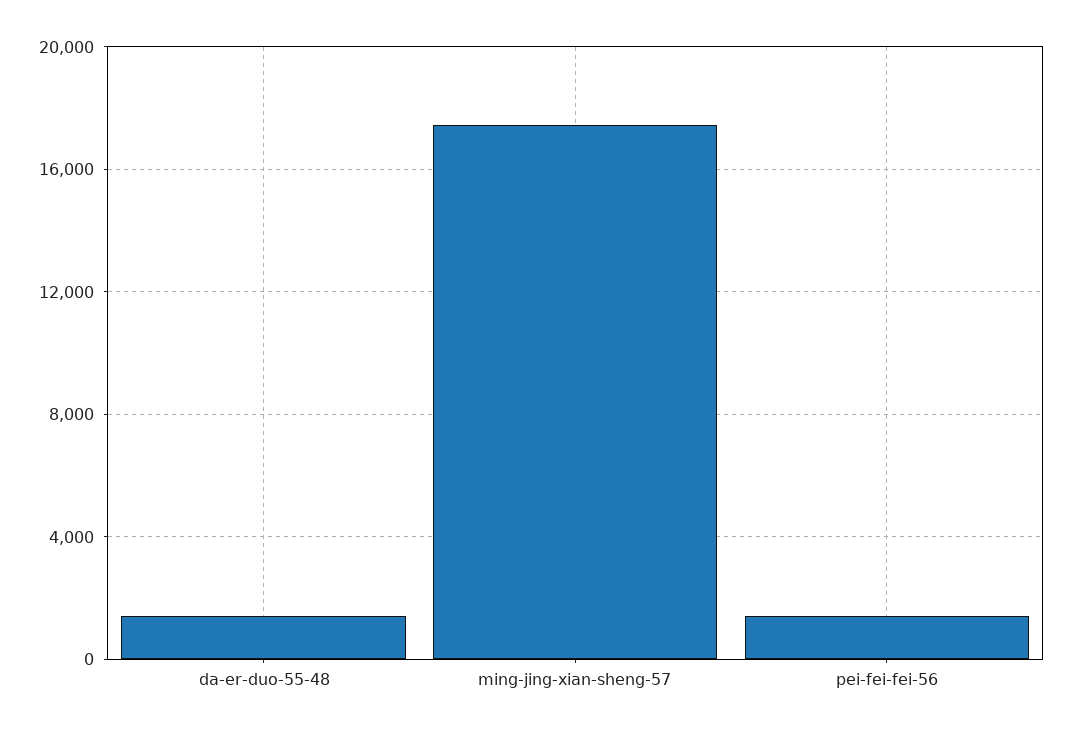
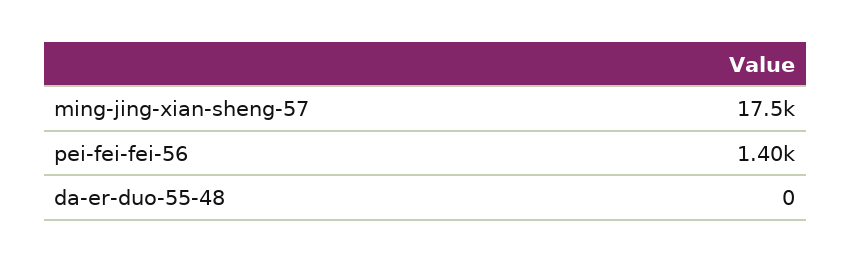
da-er-duo-55-48: 1500 -> 0

